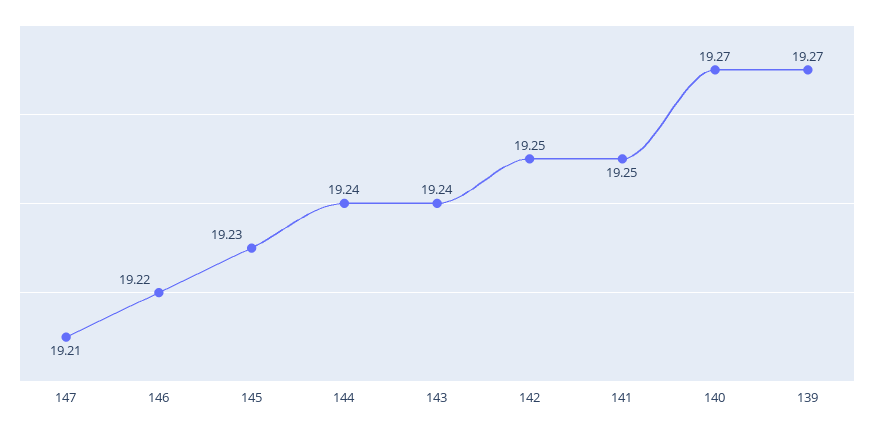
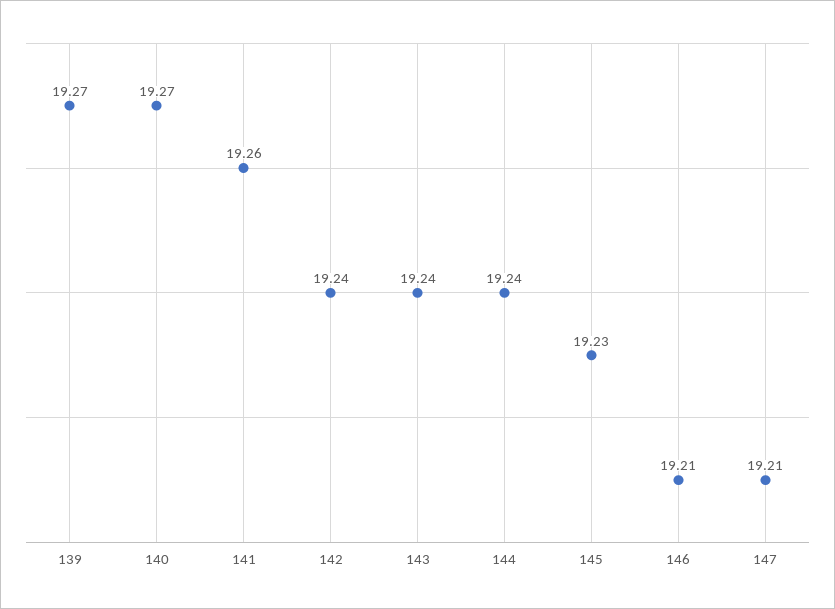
146: 19.22 -> 19.21
142: 19.25 -> 19.24
141: 19.25 -> 19.26

